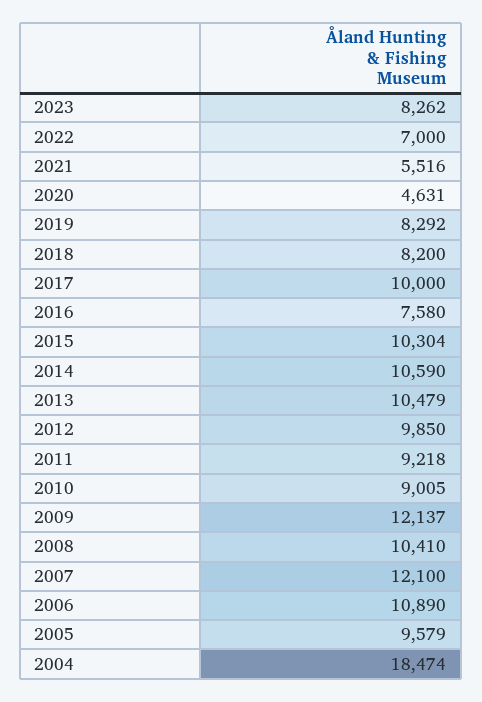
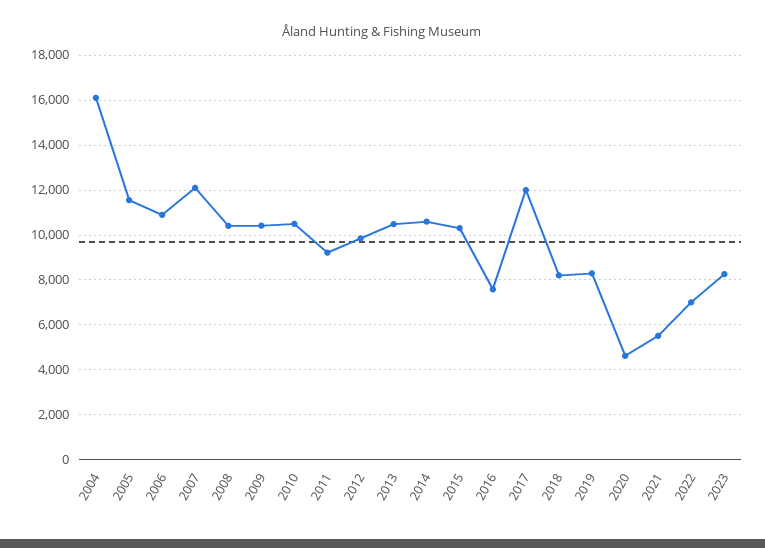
2017: 10000 -> 12000
2010: 9005 -> 10500
2009: 12137 -> 10500
2005: 9579 -> 11500
2004: 18474 -> 16000

